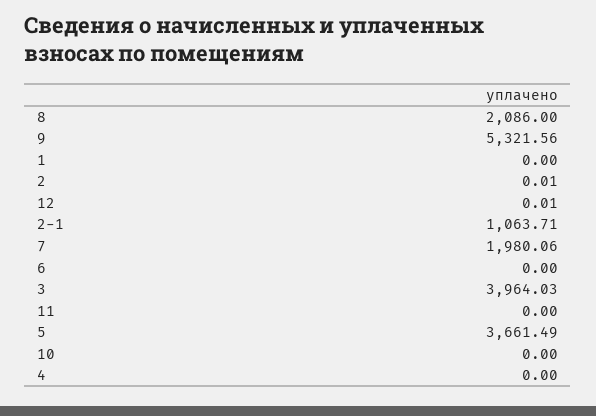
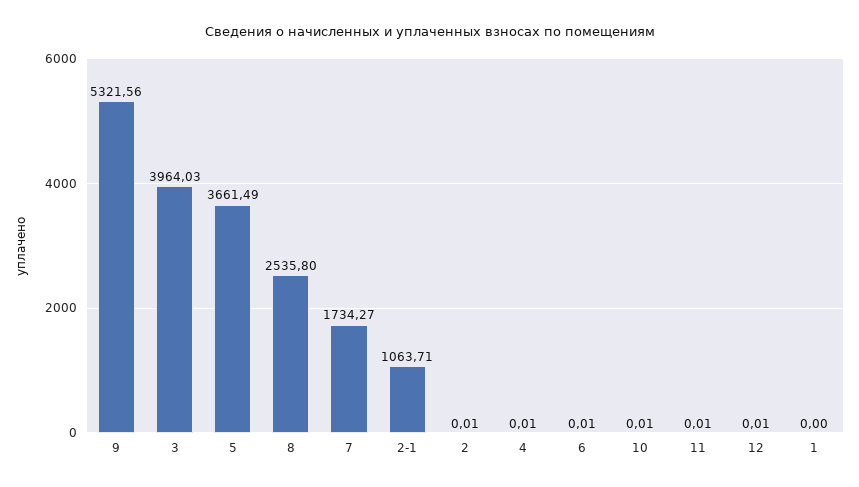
8: 2086 -> 2535.8
7: 1980.06 -> 1734.27
6: 0 -> 0.01
11: 0 -> 0.01
10: 0 -> 0.01
4: 0 -> 0.01

